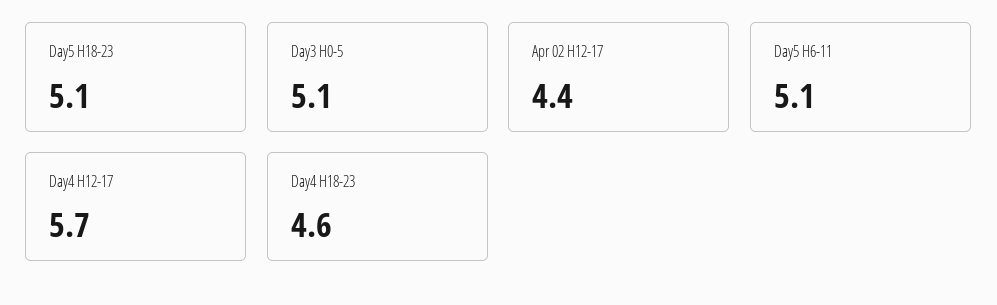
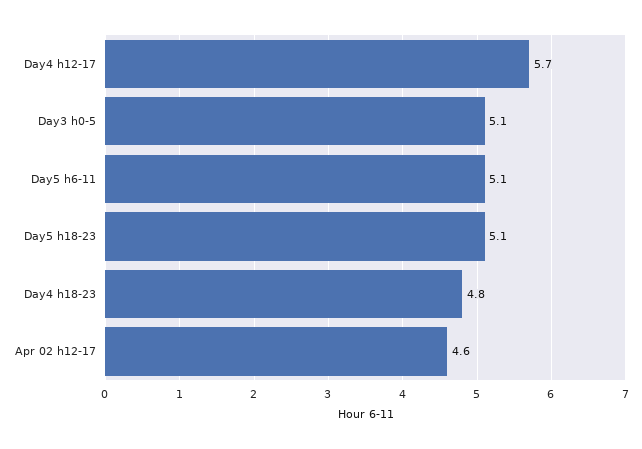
Apr 02 H12-17: 4.4 -> 4.6
Day4 H18-23: 4.6 -> 4.8

